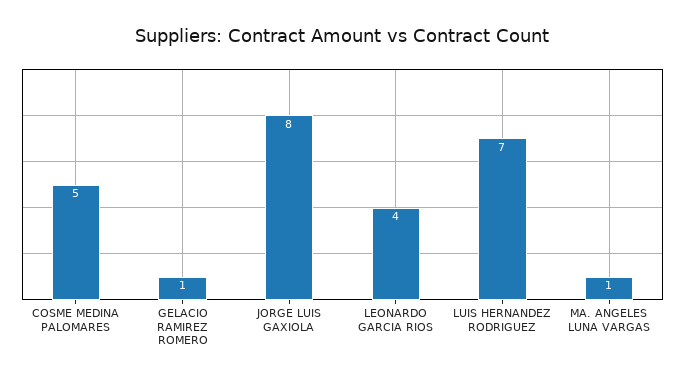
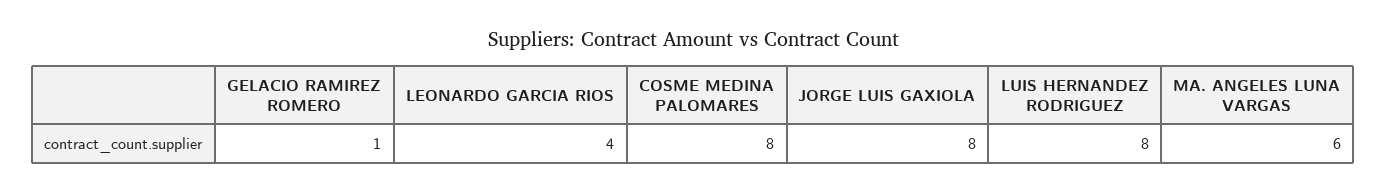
COSME MEDINA PALOMARES: 5 -> 8
LUIS HERNANDEZ RODRIGUEZ: 7 -> 8
MA. ANGELES LUNA VARGAS: 1 -> 6

